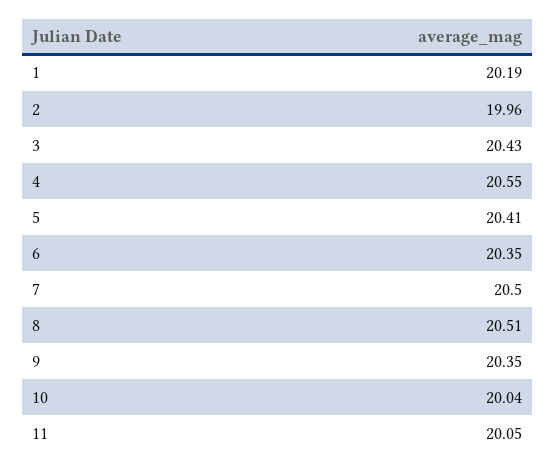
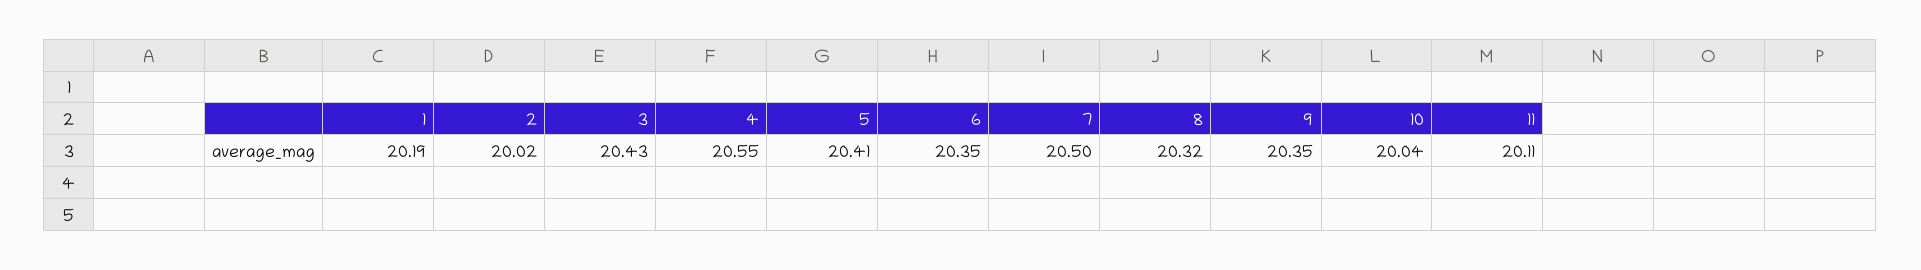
2: 19.96 -> 20.02
8: 20.51 -> 20.32
11: 20.05 -> 20.11

